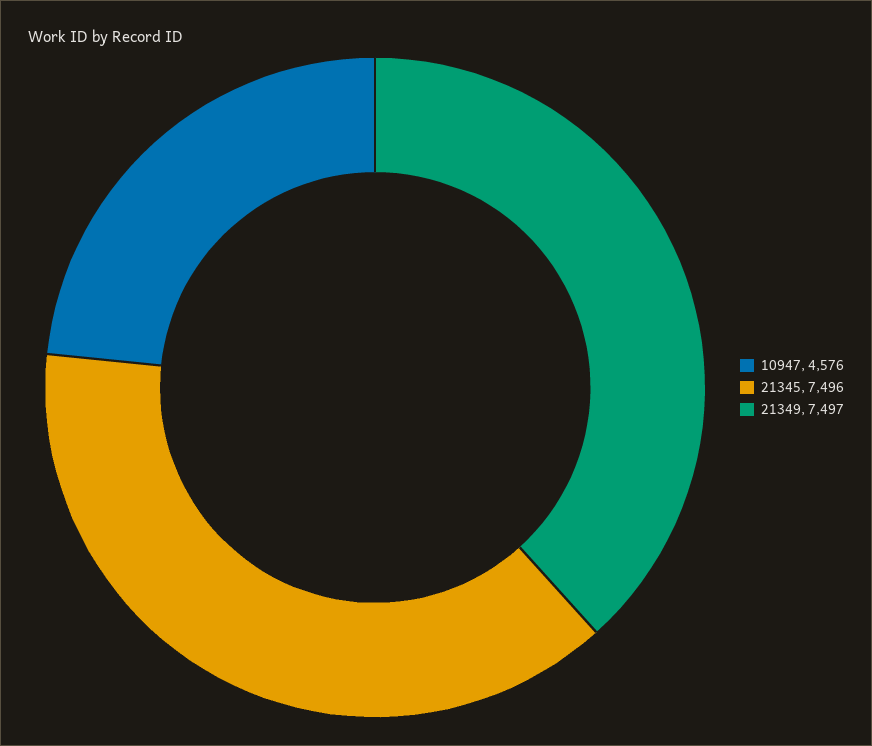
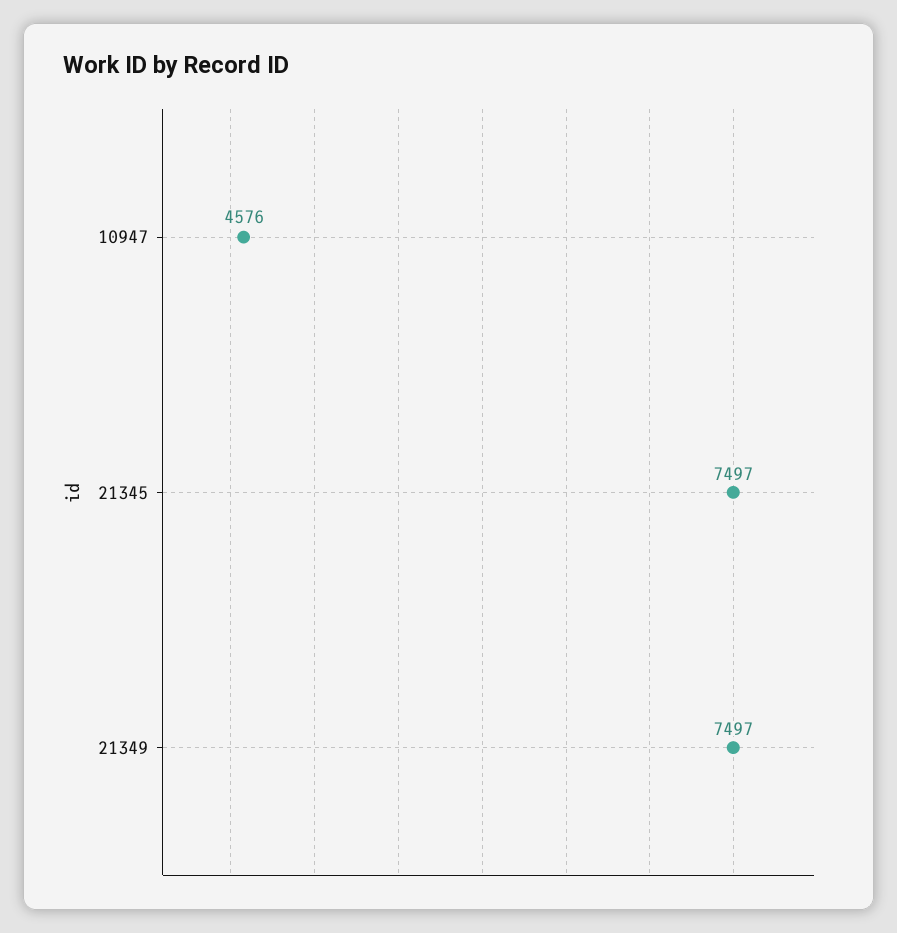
21345: 7496 -> 7497

